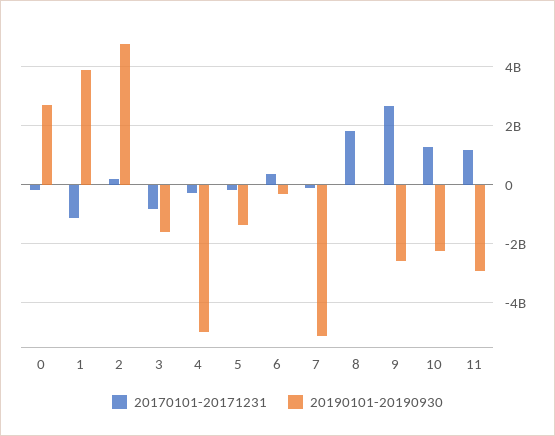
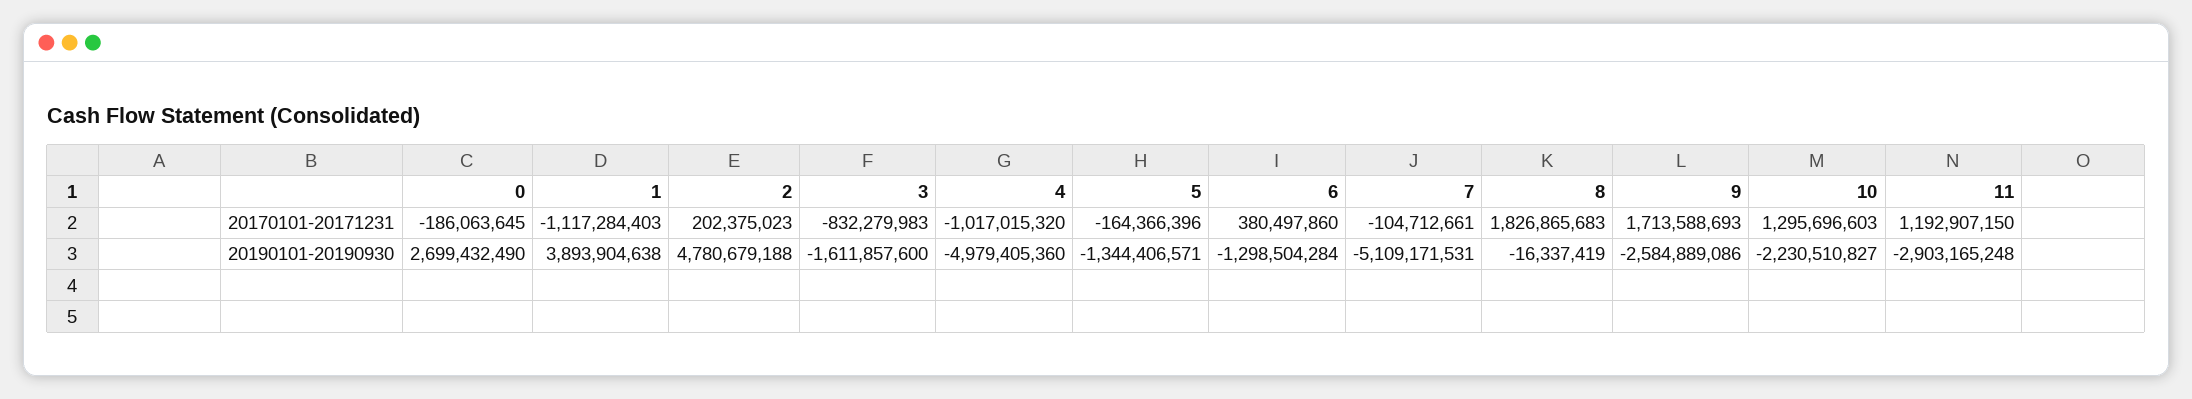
20170101-20171231, 4: -250000000 -> -1017015320
20190101-20190930, 6: -250000000 -> -1298504284
20170101-20171231, 9: 2750000000 -> 1713588693

